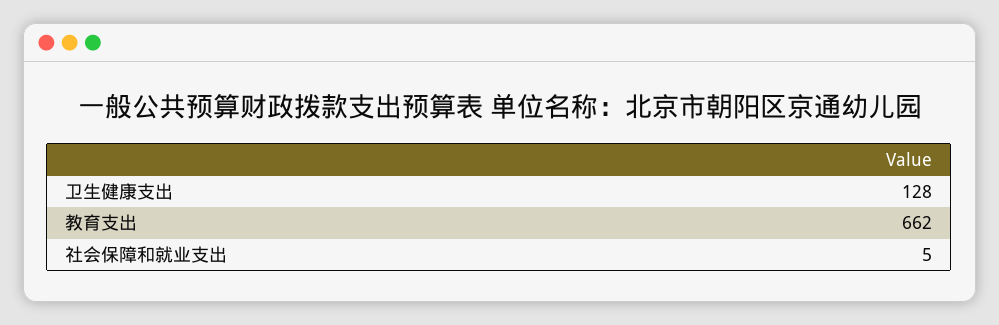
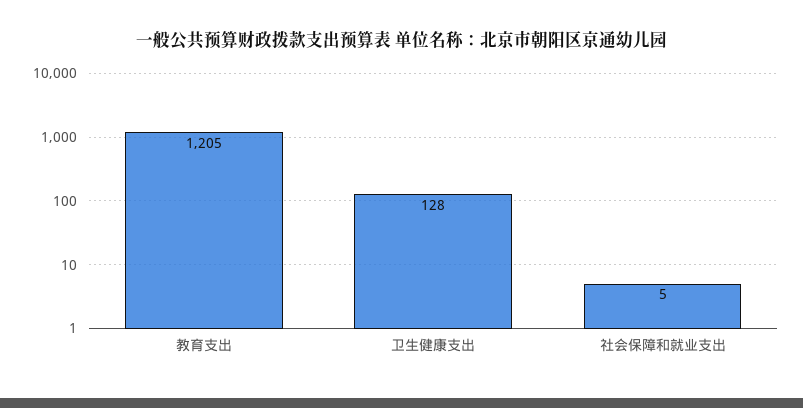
教育支出: 662 -> 1205

